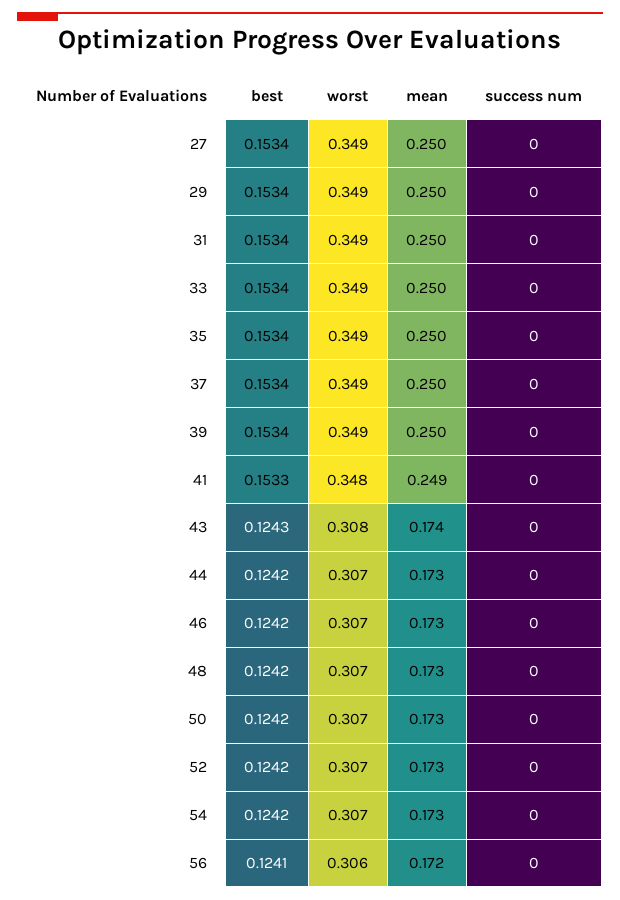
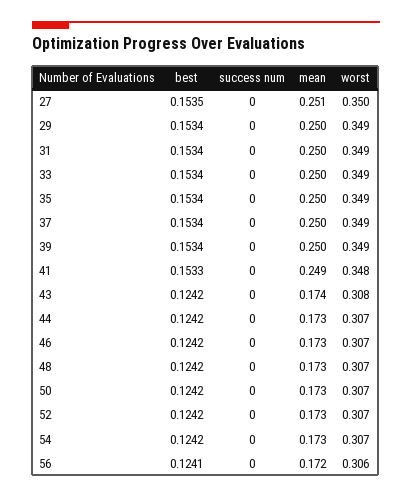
best, 27: 0.1534 -> 0.1535
worst, 27: 0.349 -> 0.35
mean, 27: 0.25 -> 0.251
best, 43: 0.1243 -> 0.1242

